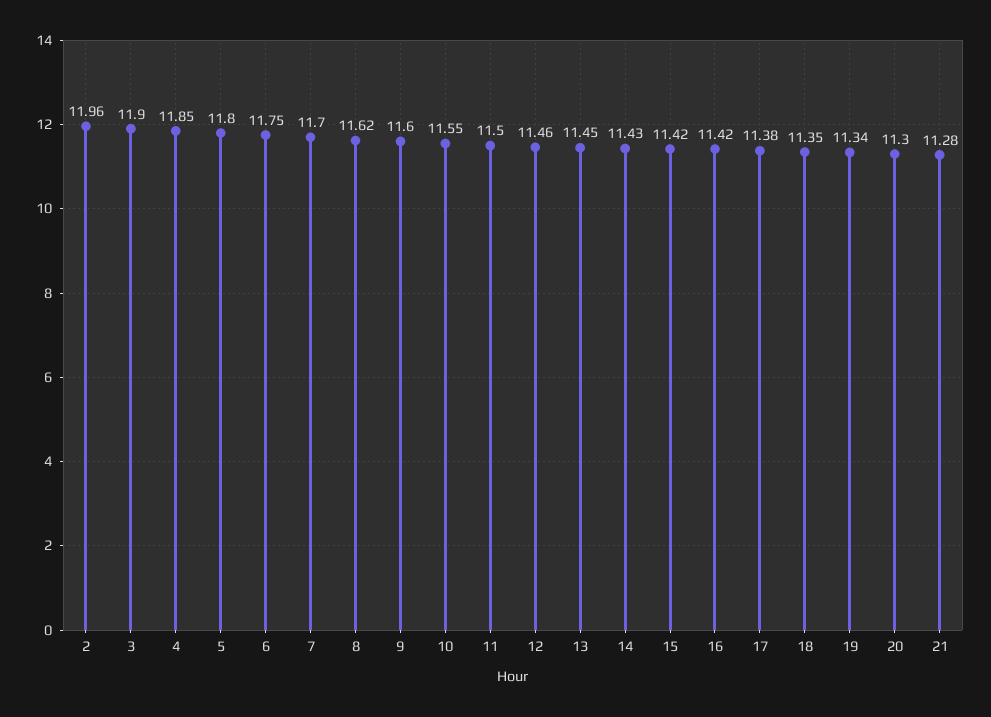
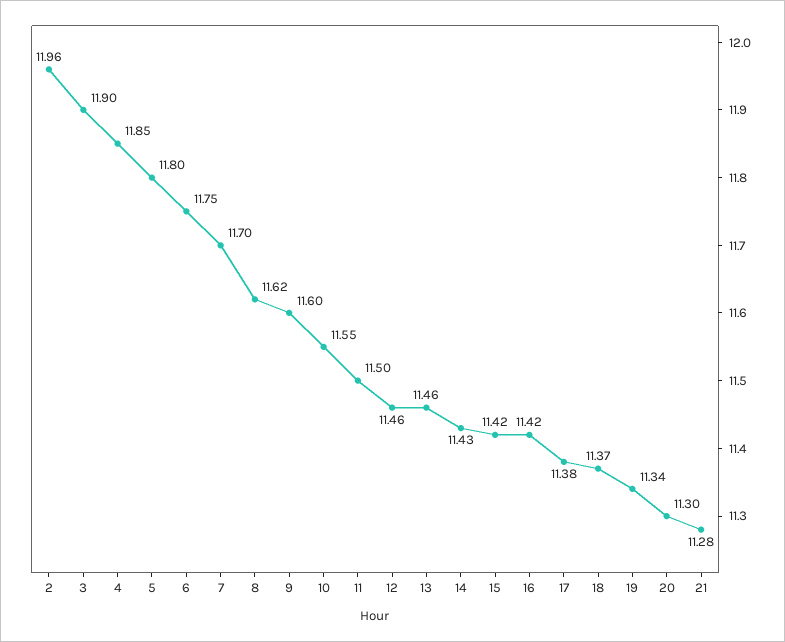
13: 11.45 -> 11.46
18: 11.35 -> 11.37

